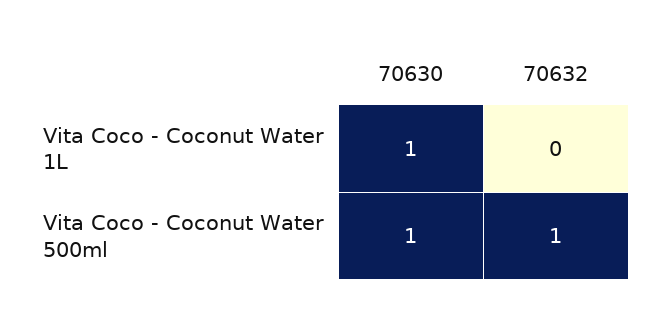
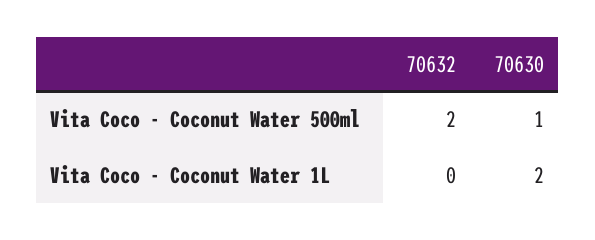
70630, Vita Coco - Coconut Water 1L: 1 -> 2
70632, Vita Coco - Coconut Water 500ml: 1 -> 2

